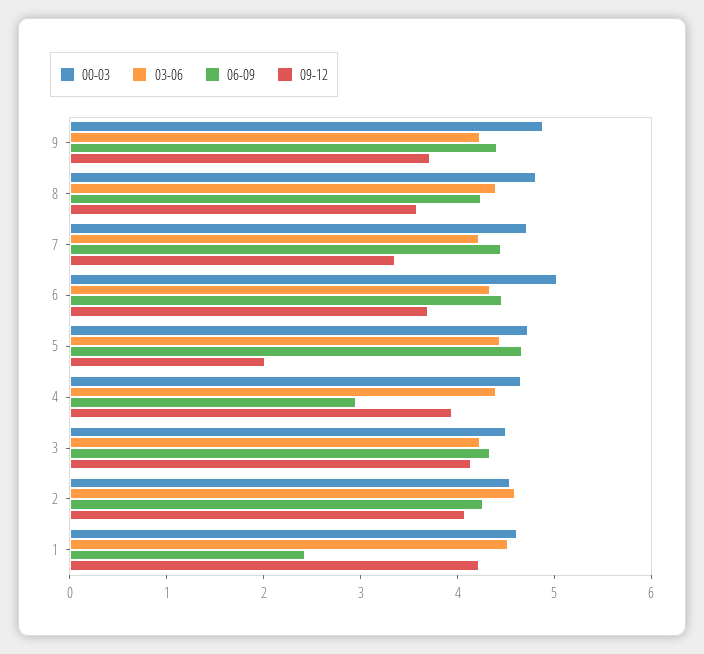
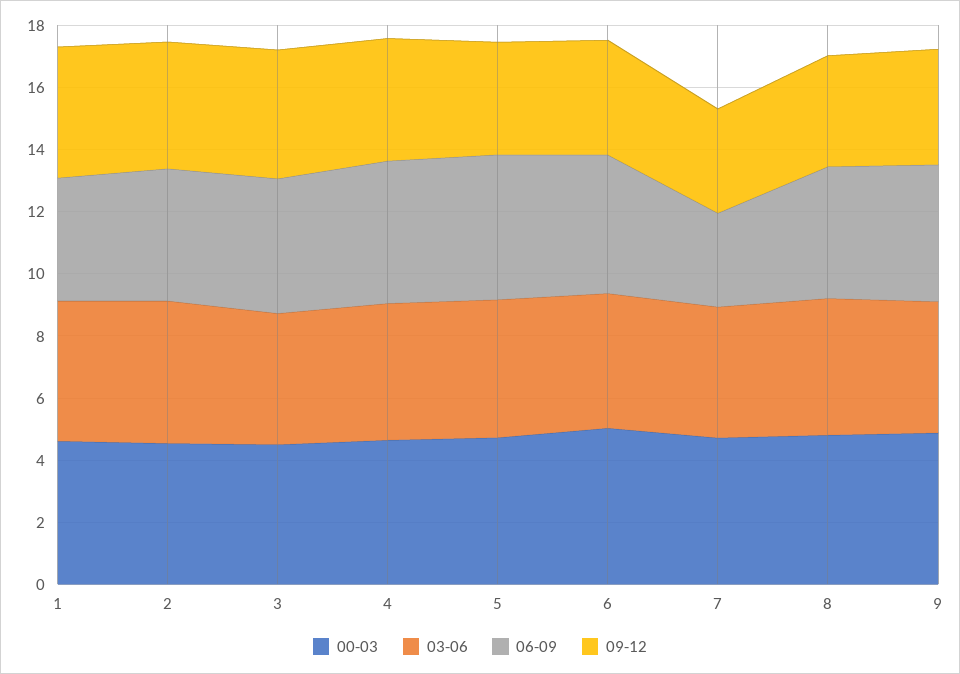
06-09, 7: 4.4 -> 3
09-12, 5: 2 -> 3.5
06-09, 4: 3 -> 4.5
06-09, 1: 2.4 -> 4

